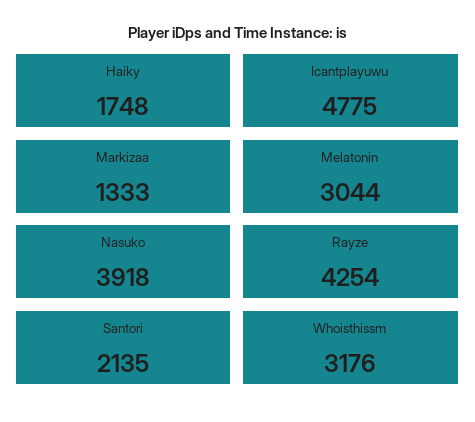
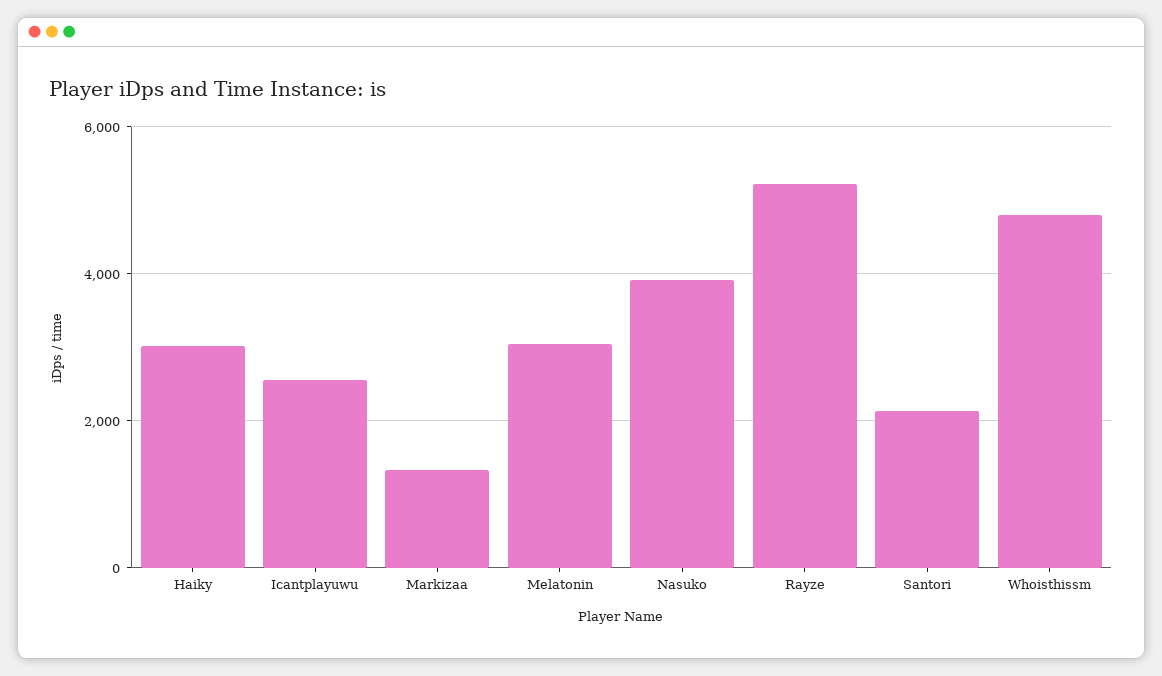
Haiky: 1748 -> 3000
Icantplayuwu: 4775 -> 2600
Rayze: 4254 -> 5200
Whoisthissm: 3176 -> 4800

